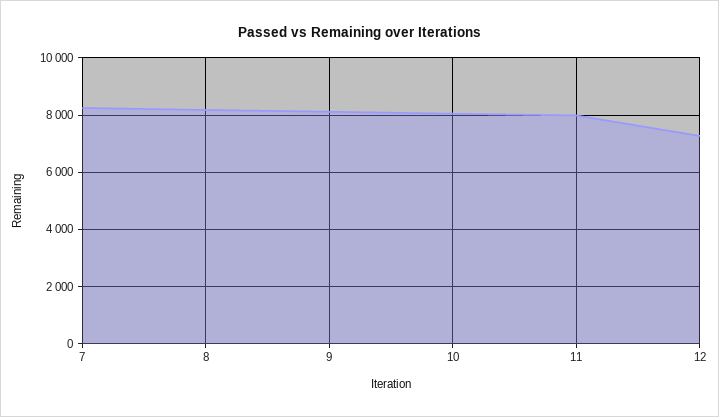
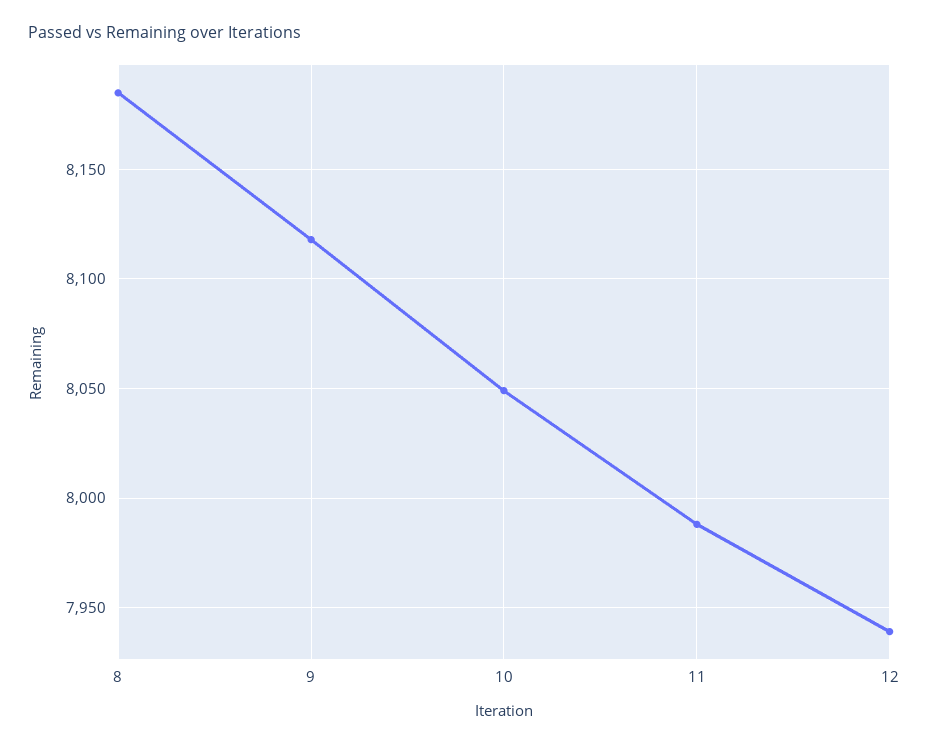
7: 8250 -> none
12: 7250 -> 7940

